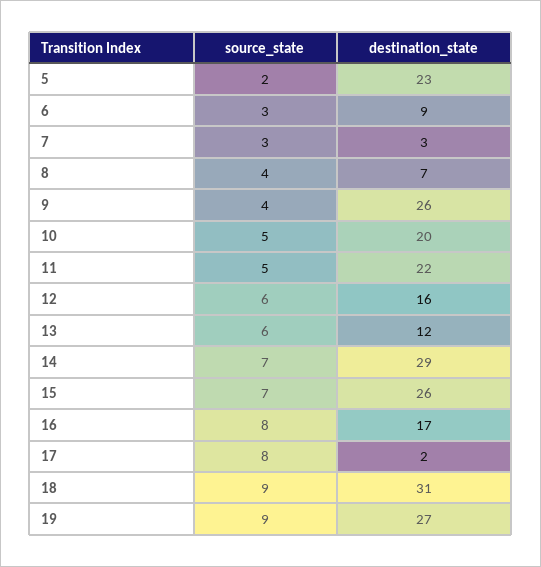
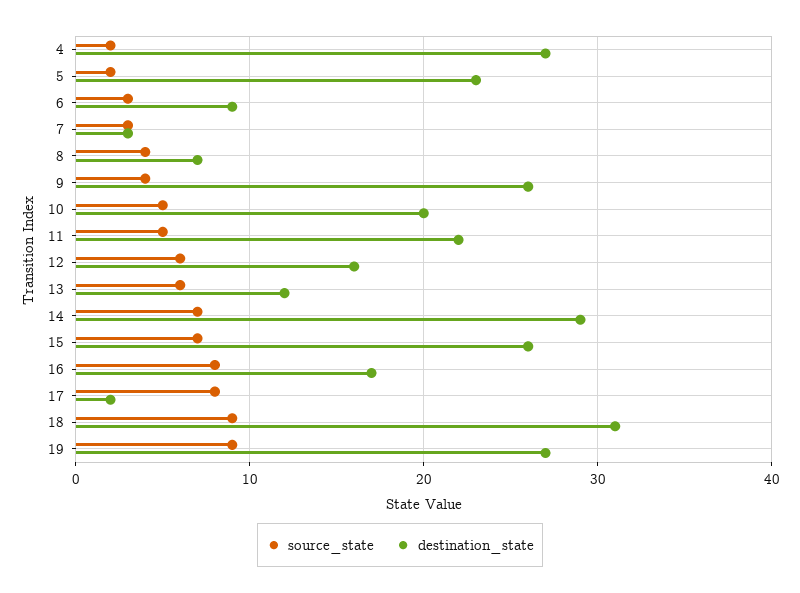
source_state, 4: none -> 2
destination_state, 4: none -> 27

